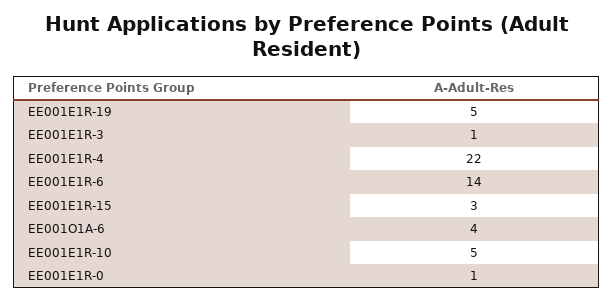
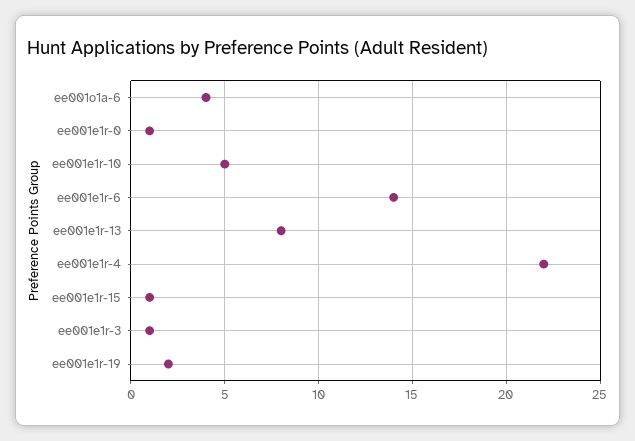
EE001E1R-19: 5 -> 2
EE001E1R-15: 3 -> 1
ee001e1r-13: none -> 8

